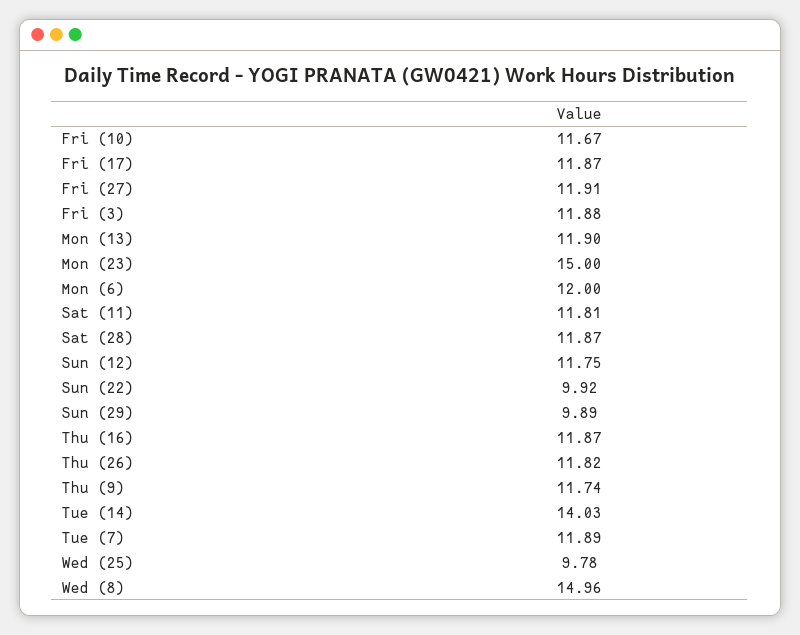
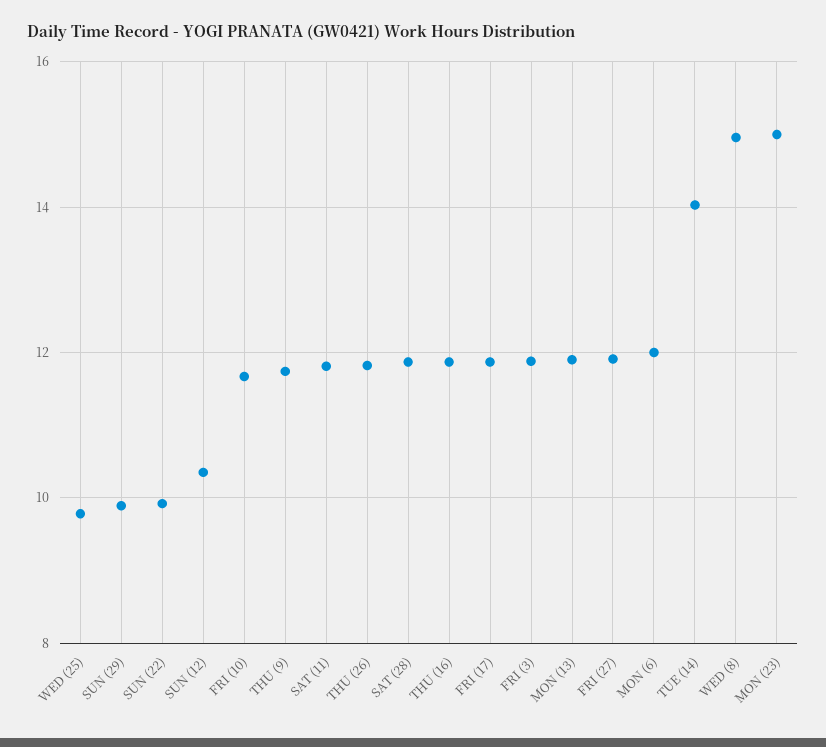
Sun (12): 11.75 -> 10.4
Tue (7): 11.89 -> none

